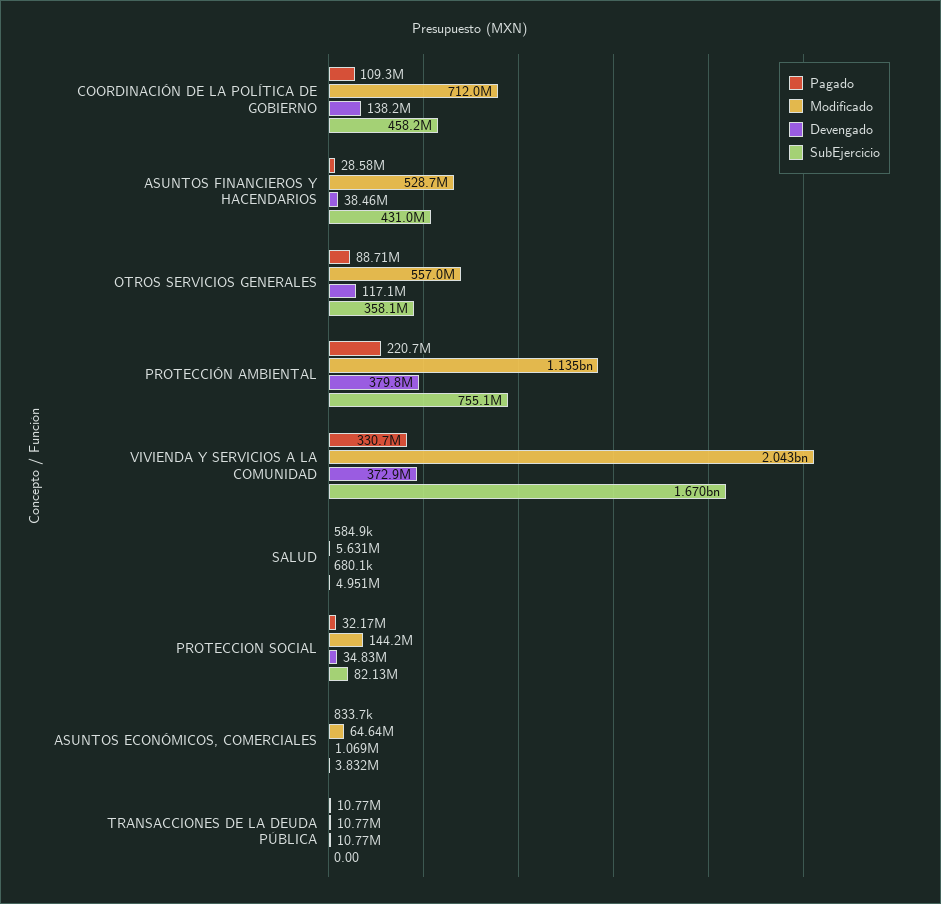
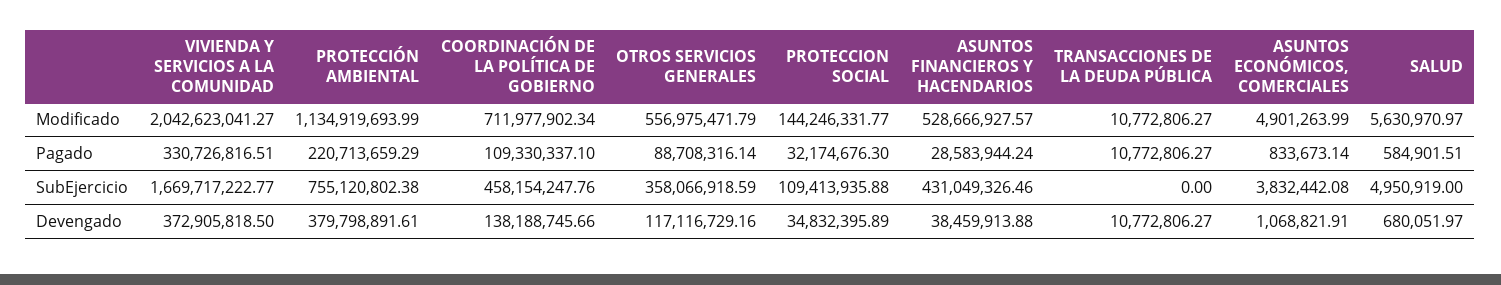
SubEjercicio, PROTECCION SOCIAL: 82130000 -> 109413935.88
Modificado, ASUNTOS ECONÓMICOS, COMERCIALES: 64640000 -> 4901263.99

